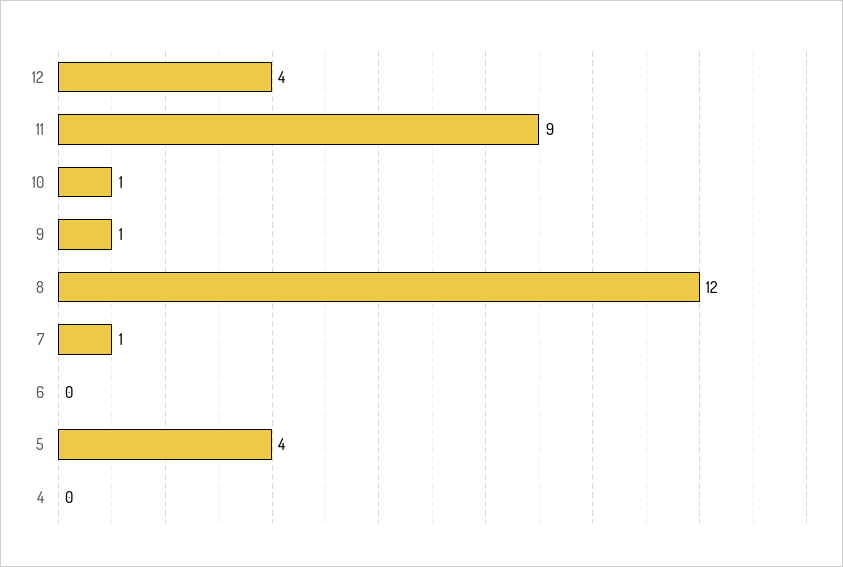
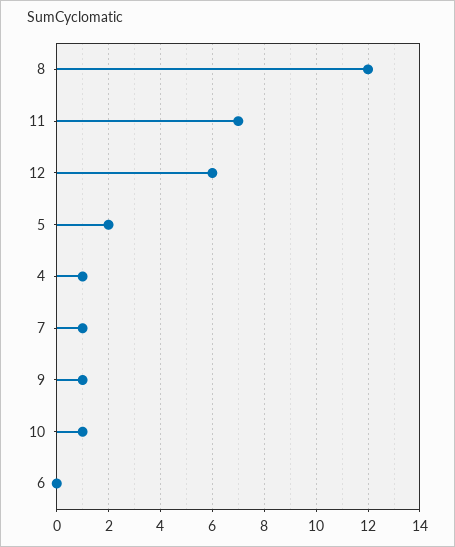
12: 4 -> 6
11: 9 -> 7
5: 4 -> 2
4: 0 -> 1

